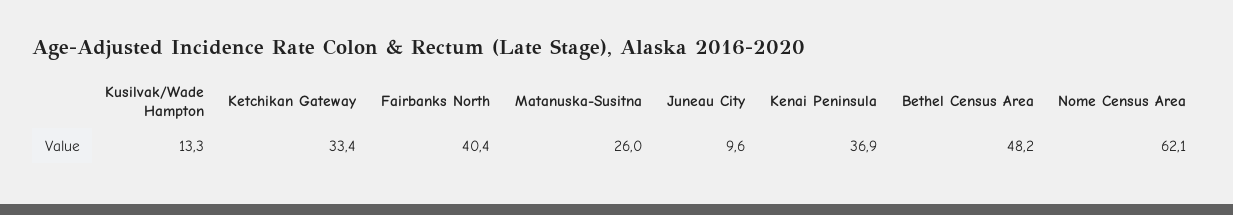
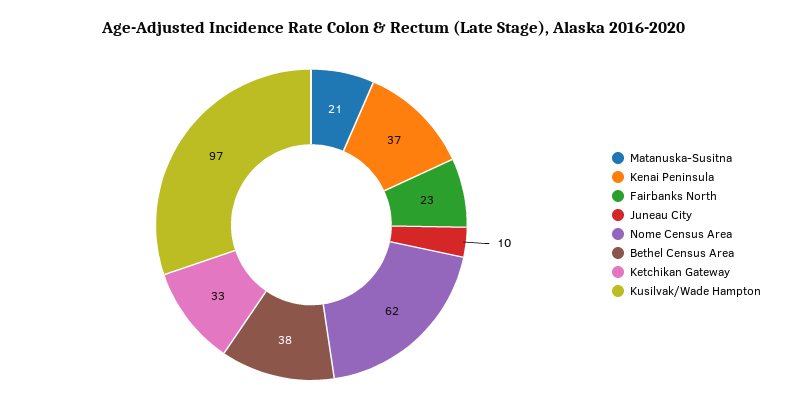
Kusilvak/Wade Hampton: 13.3 -> 97
Fairbanks North: 40.4 -> 23
Matanuska-Susitna: 26 -> 21
Bethel Census Area: 48.2 -> 38

